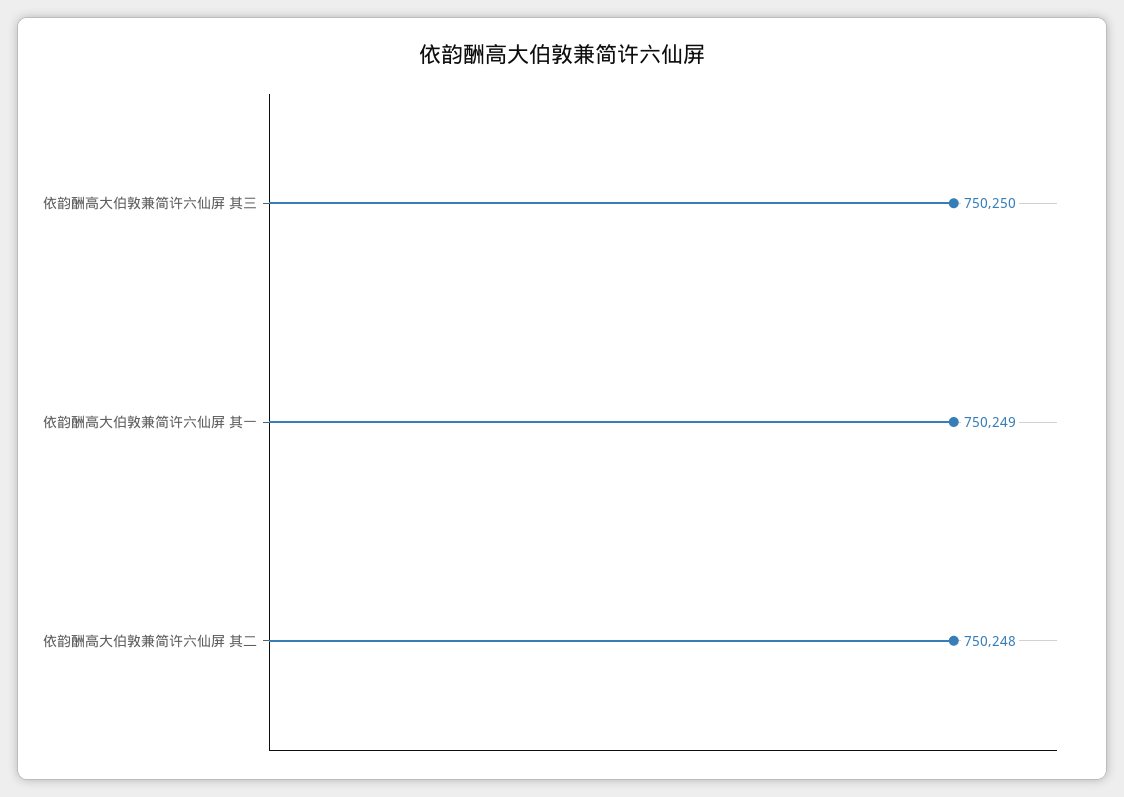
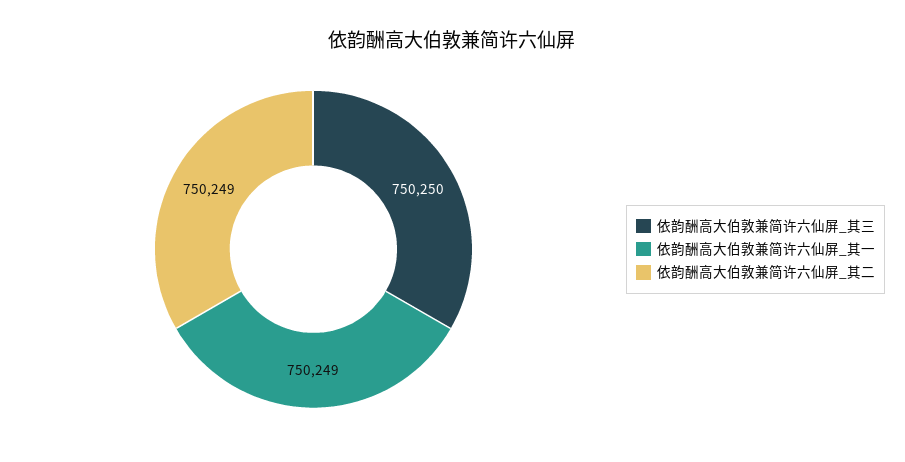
依韵酬高大伯敦兼简许六仙屏 其二: 750248 -> 750249

